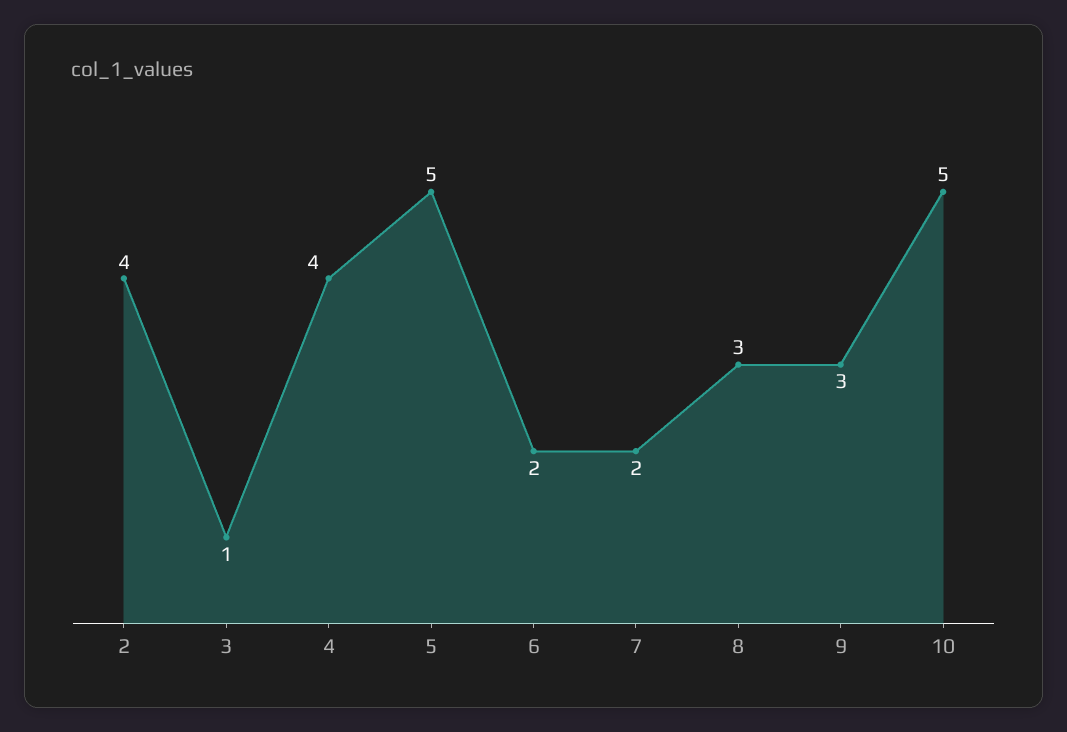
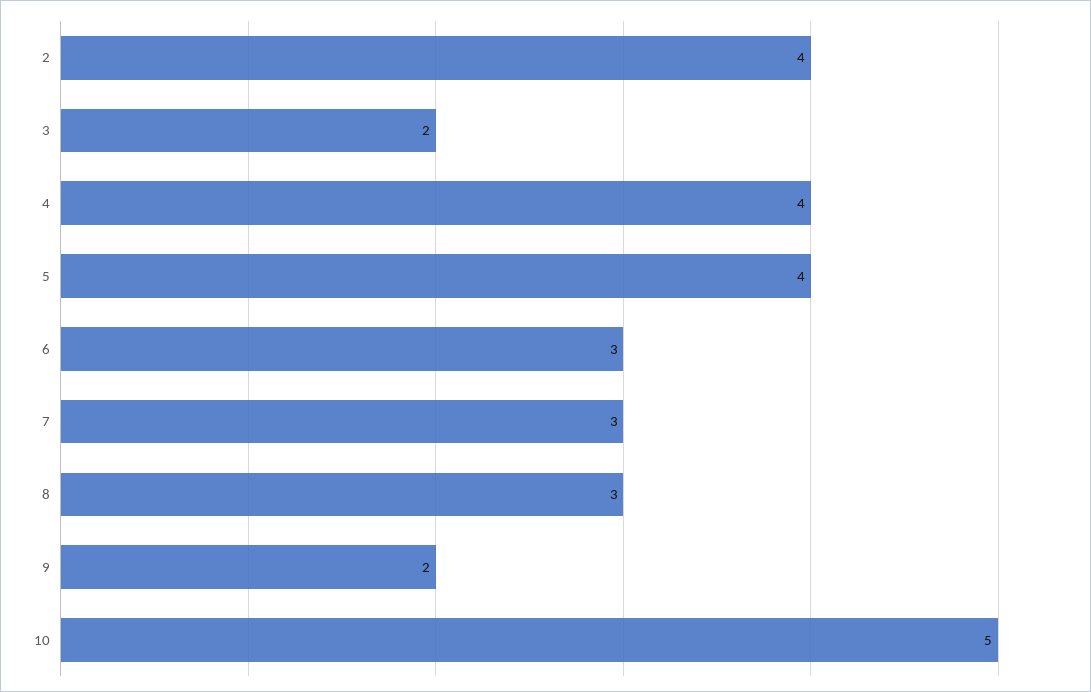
3: 1 -> 2
5: 5 -> 4
6: 2 -> 3
7: 2 -> 3
9: 3 -> 2

